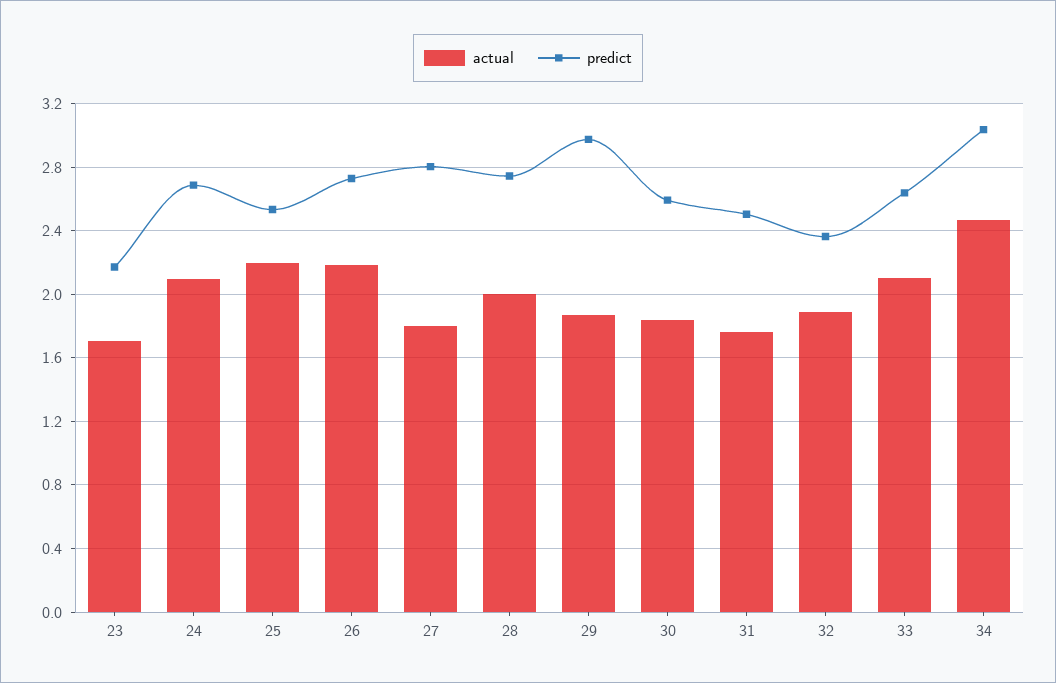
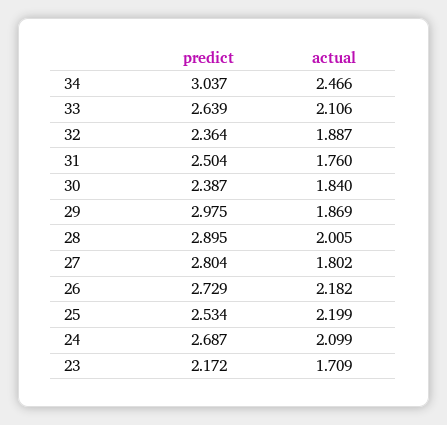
predict, 28: 2.75 -> 2.895
predict, 30: 2.6 -> 2.387

